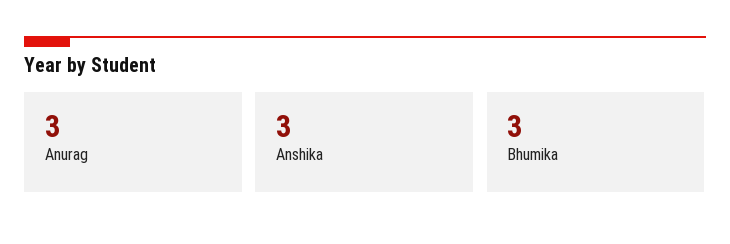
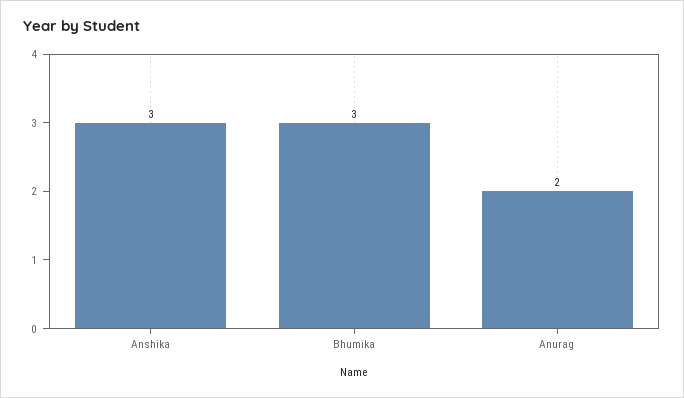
Anurag: 3 -> 2

